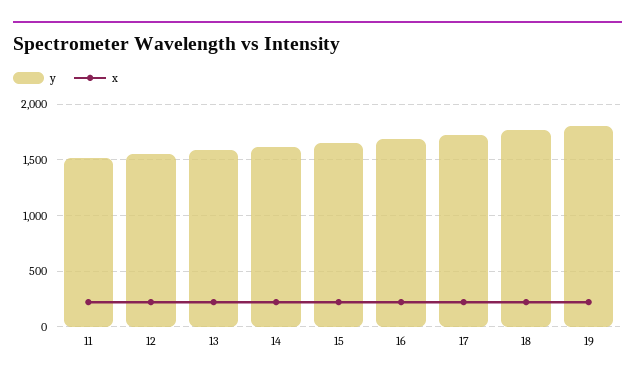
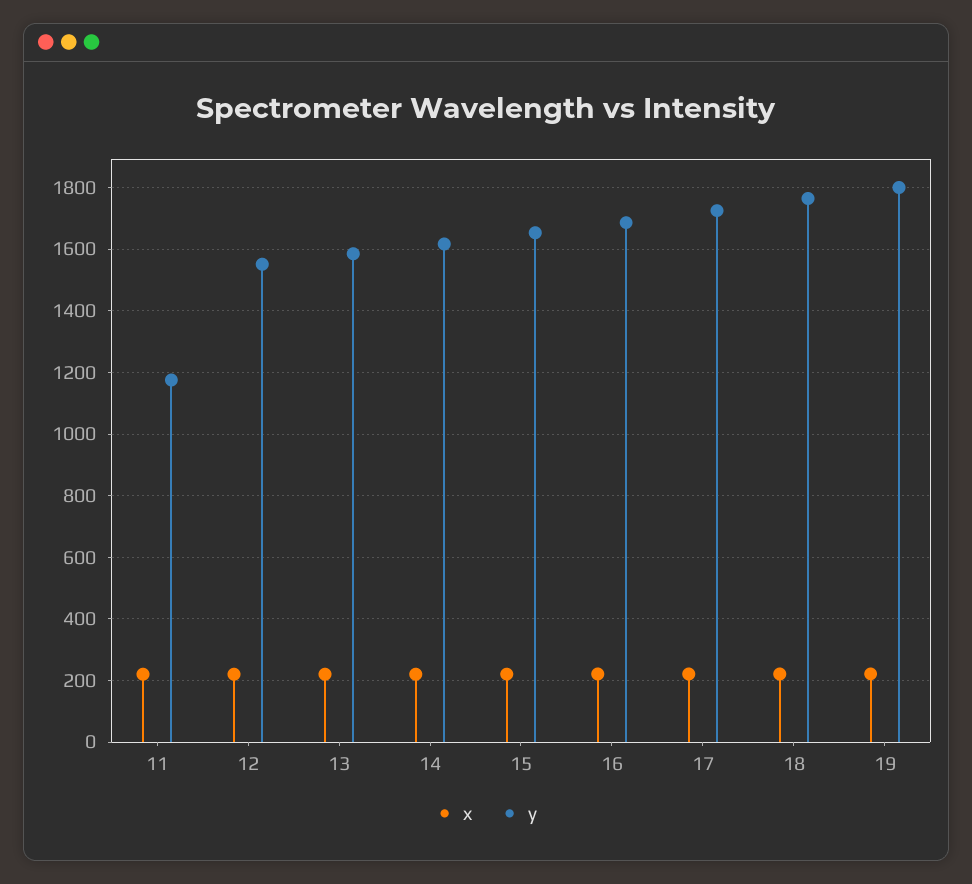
y, 11: 1500 -> 1180

